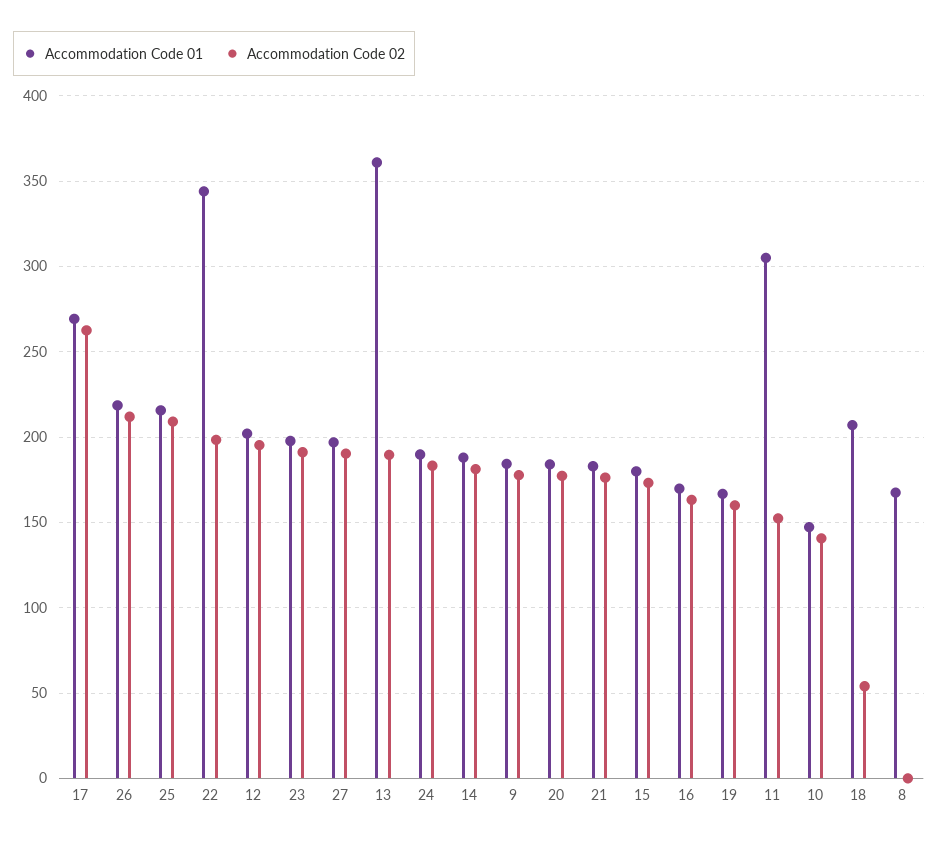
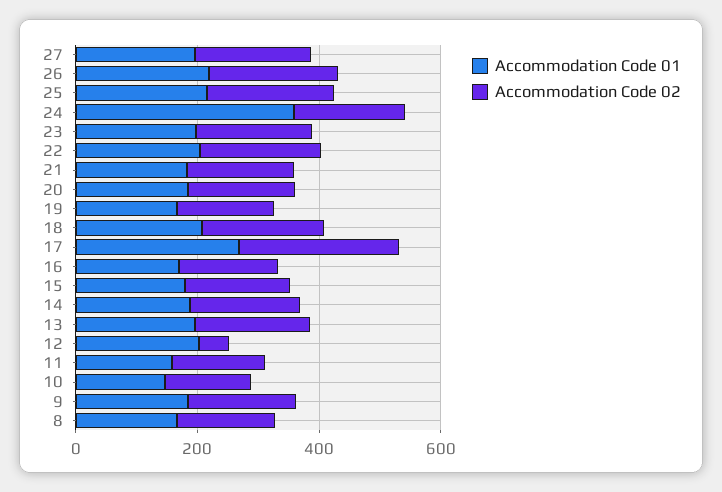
Accommodation Code 01, 22: 345 -> 200
Accommodation Code 02, 12: 195 -> 50
Accommodation Code 01, 13: 360 -> 200
Accommodation Code 01, 24: 190 -> 350
Accommodation Code 01, 11: 305 -> 150
Accommodation Code 02, 18: 55 -> 200
Accommodation Code 02, 8: 0 -> 150

